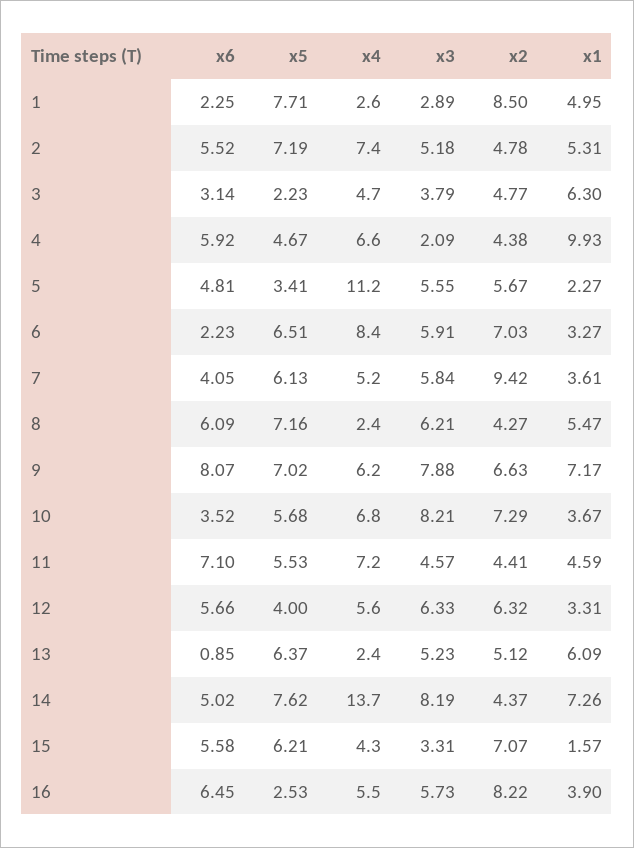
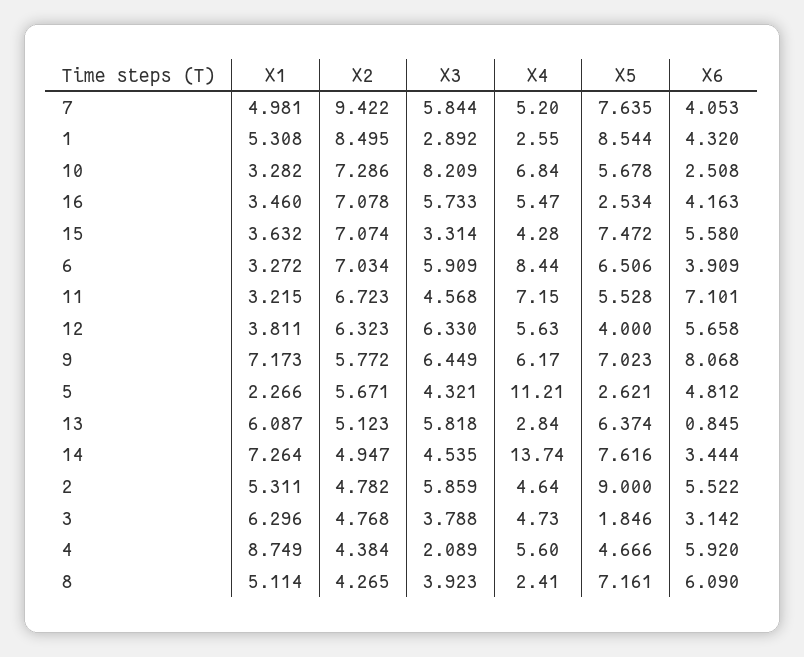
x6, 1: 2.25 -> 4.32
x5, 1: 7.71 -> 8.544
x1, 1: 4.95 -> 5.308
x5, 2: 7.19 -> 9
x4, 2: 7.4 -> 4.64
x3, 2: 5.18 -> 5.859
x5, 3: 2.23 -> 1.846
x4, 4: 6.6 -> 5.6
x1, 4: 9.93 -> 8.749
x5, 5: 3.41 -> 2.621
x3, 5: 5.55 -> 4.321
x6, 6: 2.23 -> 3.909
x5, 7: 6.13 -> 7.635
x1, 7: 3.61 -> 4.981
x3, 8: 6.21 -> 3.923
x1, 8: 5.47 -> 5.114
x3, 9: 7.88 -> 6.449
x2, 9: 6.63 -> 5.772
x6, 10: 3.52 -> 2.508
x1, 10: 3.67 -> 3.282
x2, 11: 4.41 -> 6.723
x1, 11: 4.59 -> 3.215
x1, 12: 3.31 -> 3.811
x4, 13: 2.4 -> 2.84
x3, 13: 5.23 -> 5.818
x6, 14: 5.02 -> 3.444
x3, 14: 8.19 -> 4.535
x2, 14: 4.37 -> 4.947
x5, 15: 6.21 -> 7.472
x1, 15: 1.57 -> 3.632
x6, 16: 6.45 -> 4.163
x2, 16: 8.22 -> 7.078
x1, 16: 3.9 -> 3.46

